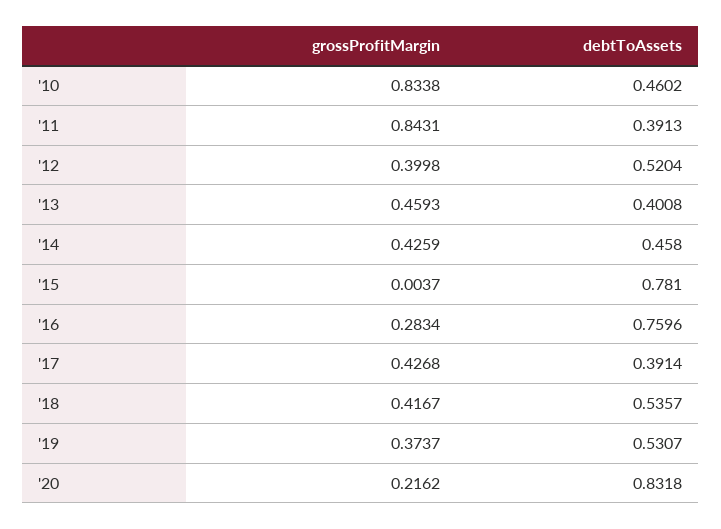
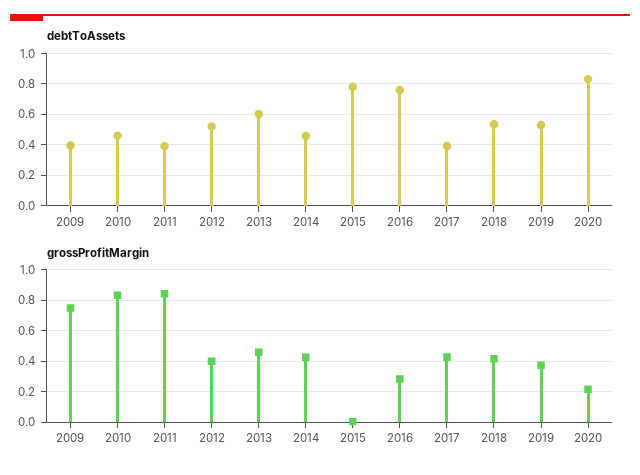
debtToAssets, '13: 0.4008 -> 0.6
debtToAssets, 2009: none -> 0.4
grossProfitMargin, 2009: none -> 0.75

